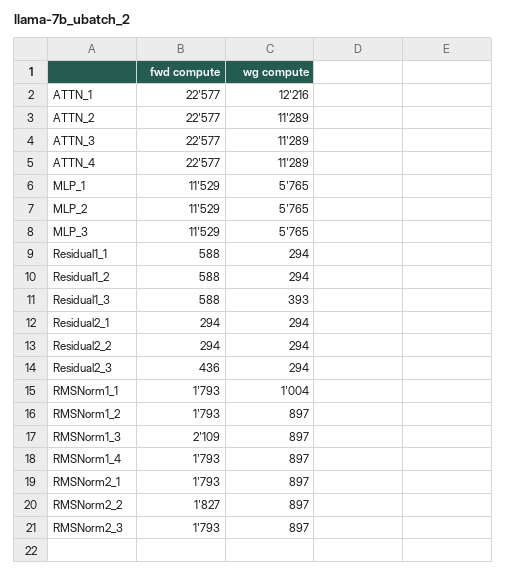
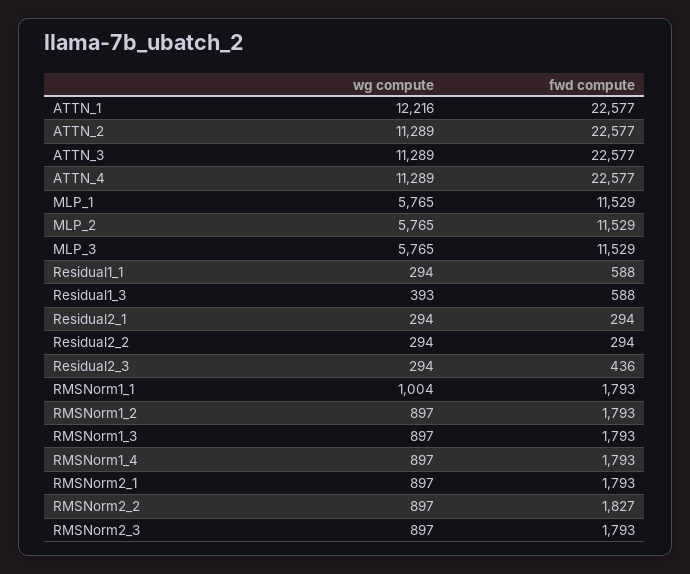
fwd compute, Residual1_2: 588 -> none
wg compute, Residual1_2: 294 -> none
fwd compute, RMSNorm1_3: 2109 -> 1793

